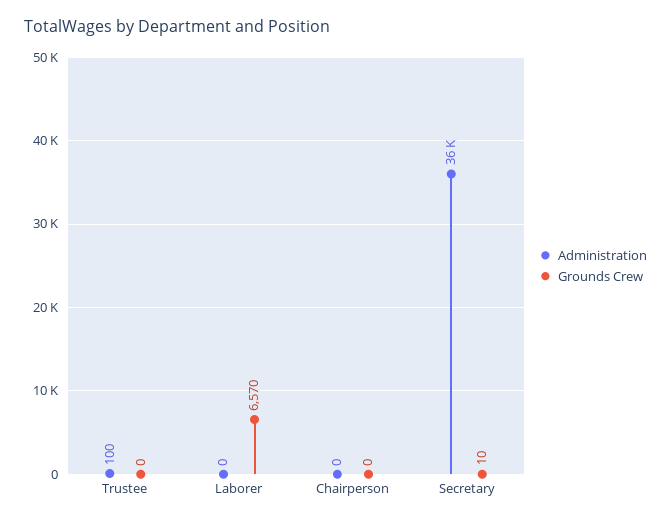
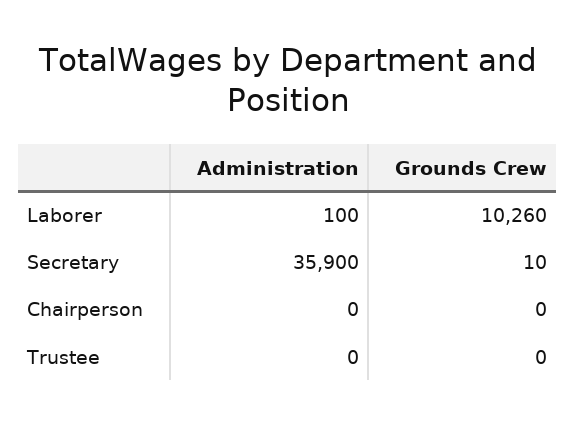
Administration, Trustee: 100 -> 0
Administration, Laborer: 0 -> 100
Grounds Crew, Laborer: 6570 -> 10260

